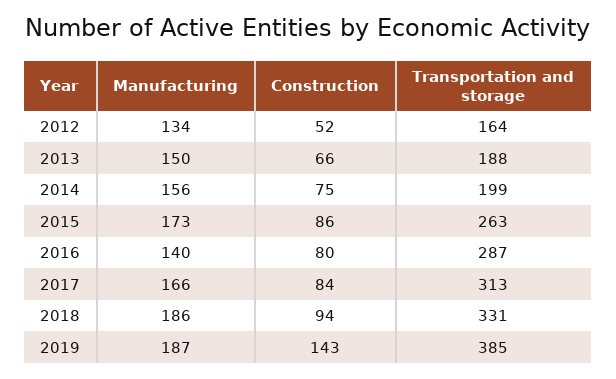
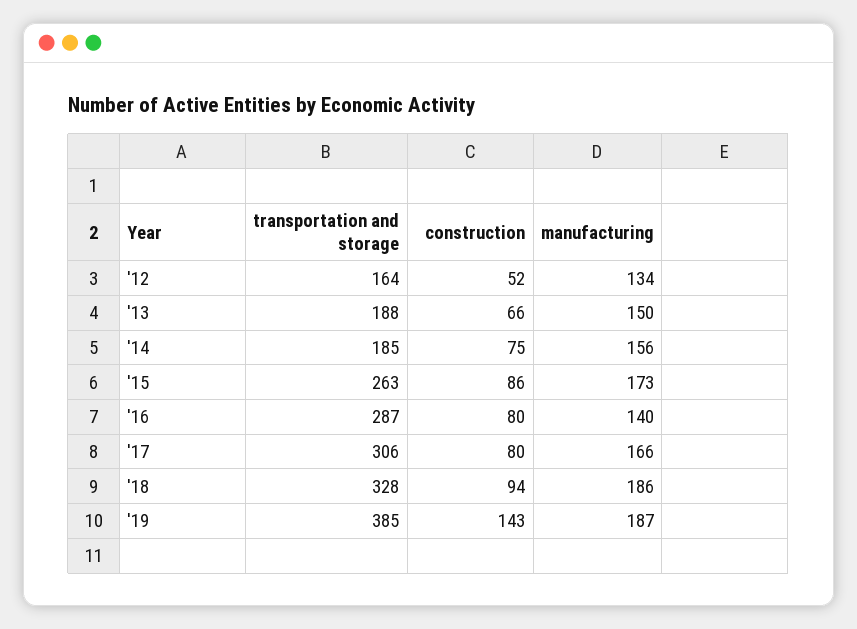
Transportation and storage, 2014: 199 -> 185
Construction, 2017: 84 -> 80
Transportation and storage, 2017: 313 -> 306
Transportation and storage, 2018: 331 -> 328

